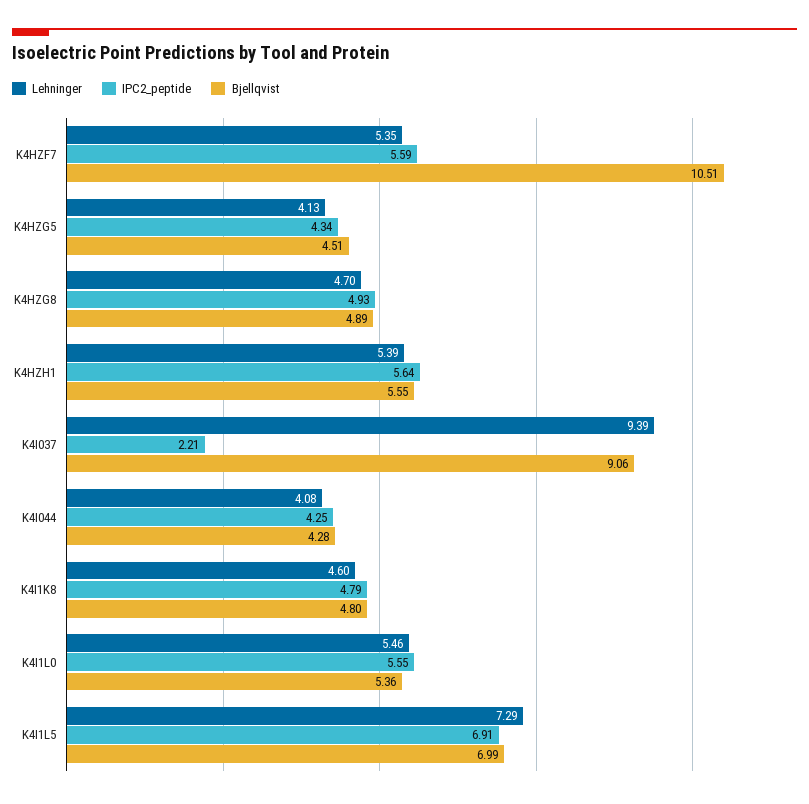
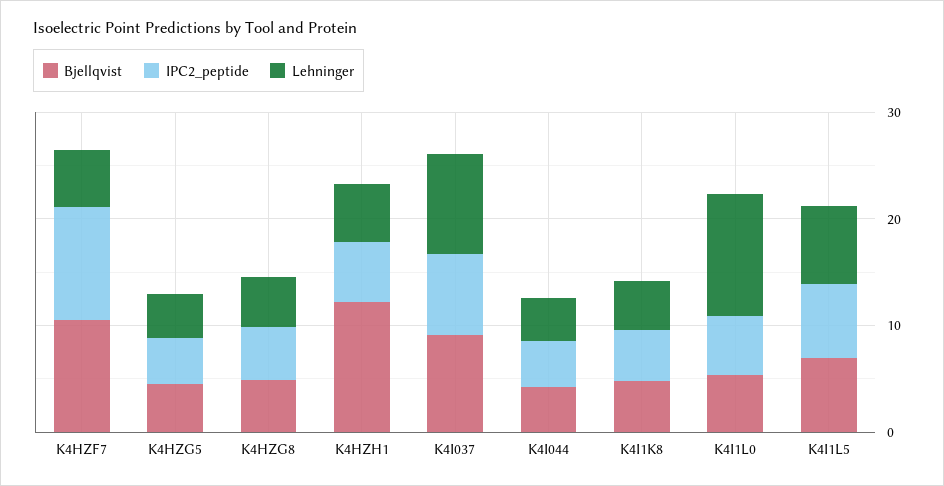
IPC2_peptide, K4HZF7: 5.59 -> 10
Bjellqvist, K4HZH1: 5.55 -> 12
IPC2_peptide, K4I037: 2.21 -> 8
Lehninger, K4I1L0: 5.46 -> 12

